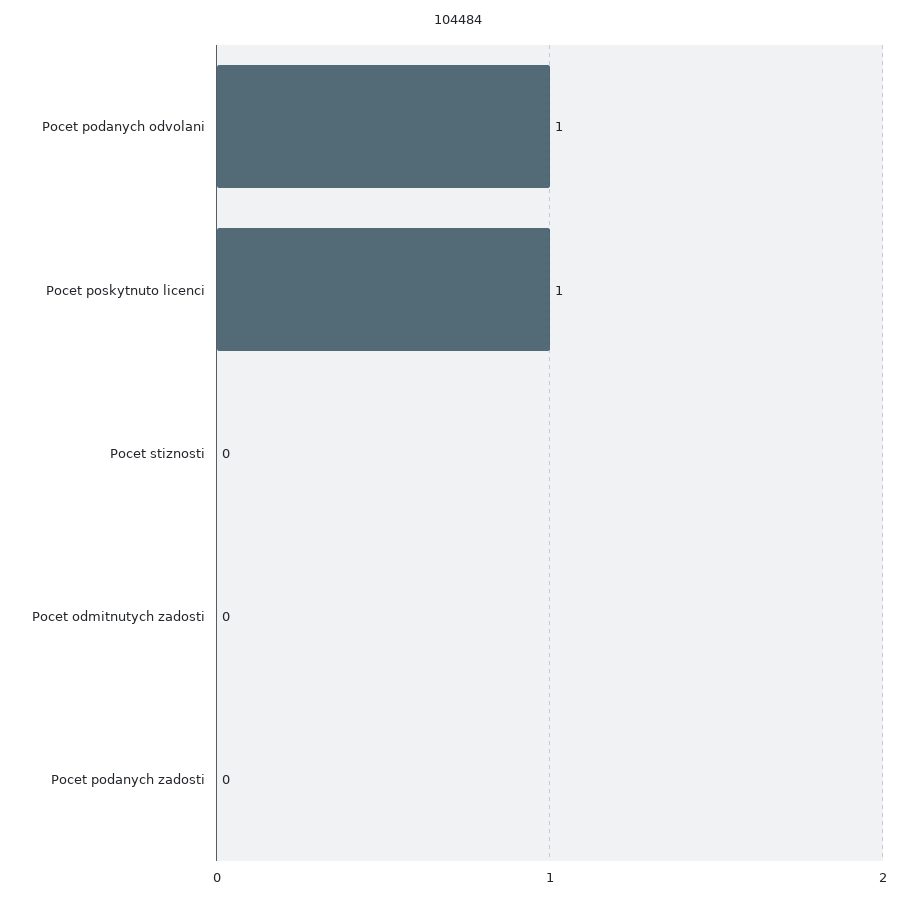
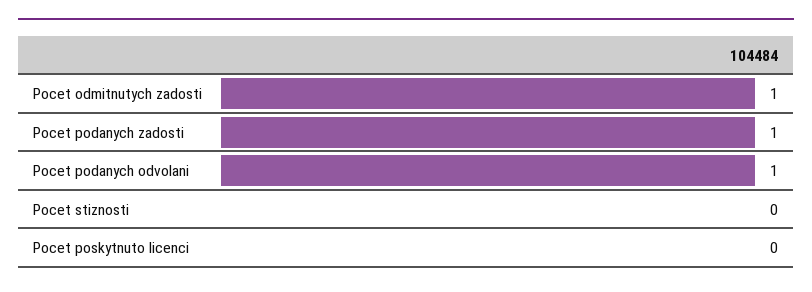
Pocet poskytnuto licenci: 1 -> 0
Pocet odmitnutych zadosti: 0 -> 1
Pocet podanych zadosti: 0 -> 1

